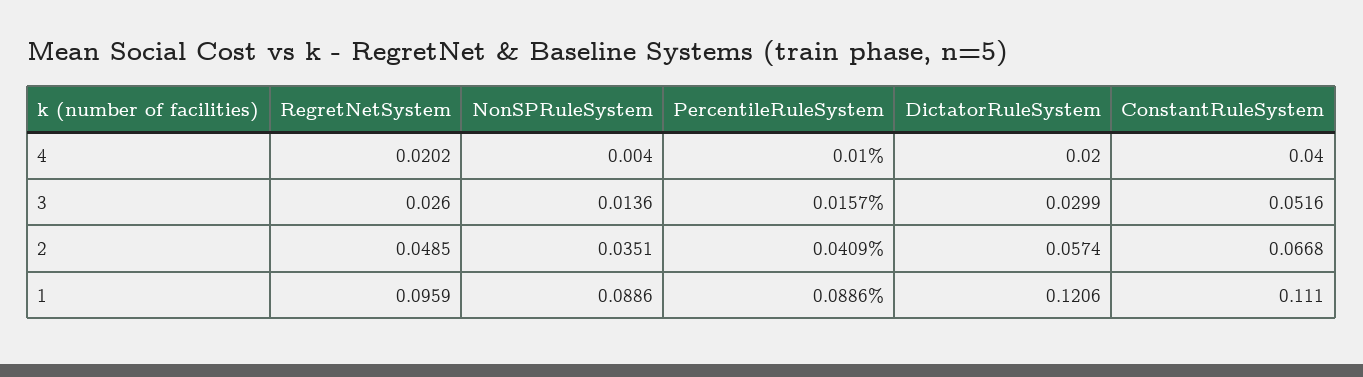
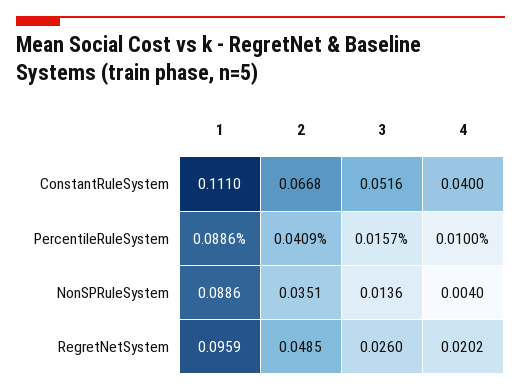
DictatorRuleSystem, 4: 0.02 -> none
DictatorRuleSystem, 3: 0.0299 -> none
DictatorRuleSystem, 2: 0.0574 -> none
DictatorRuleSystem, 1: 0.1206 -> none

